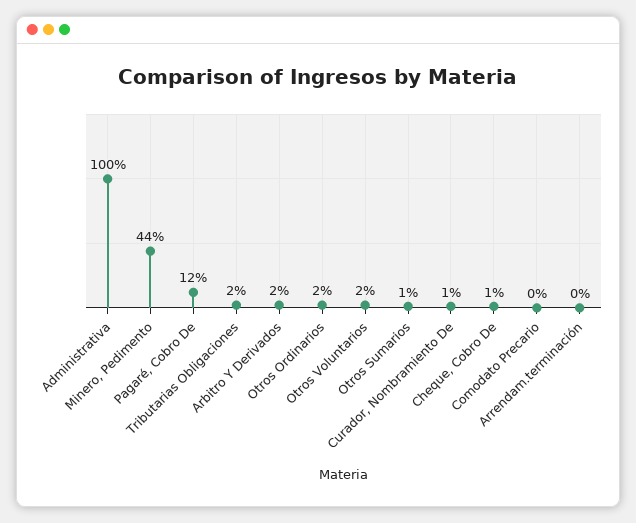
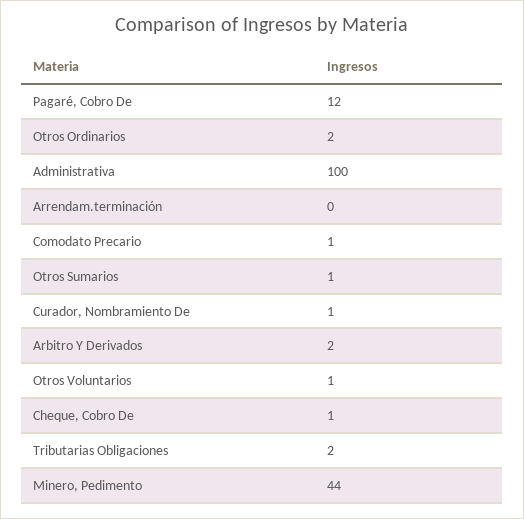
Otros Voluntarios: 2 -> 1
Comodato Precario: 0 -> 1

